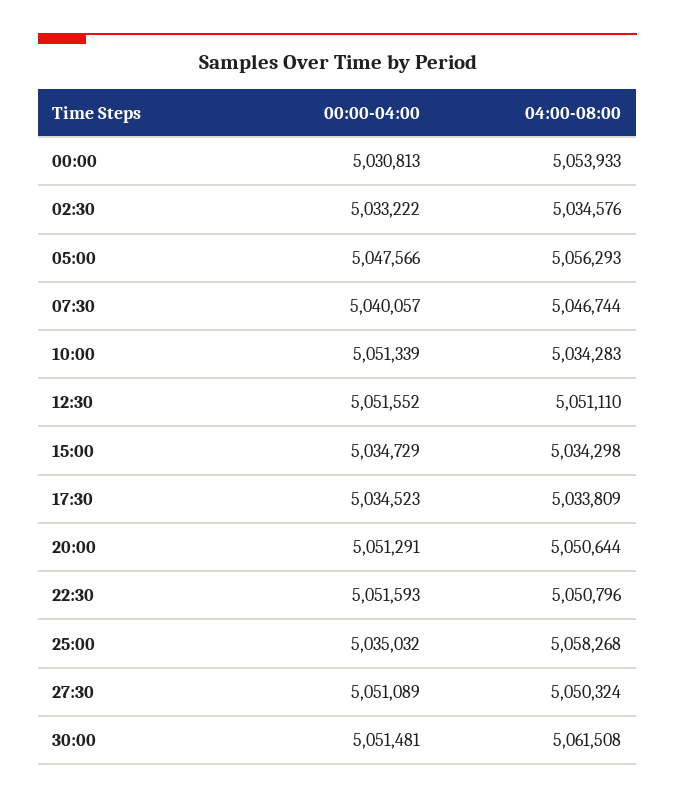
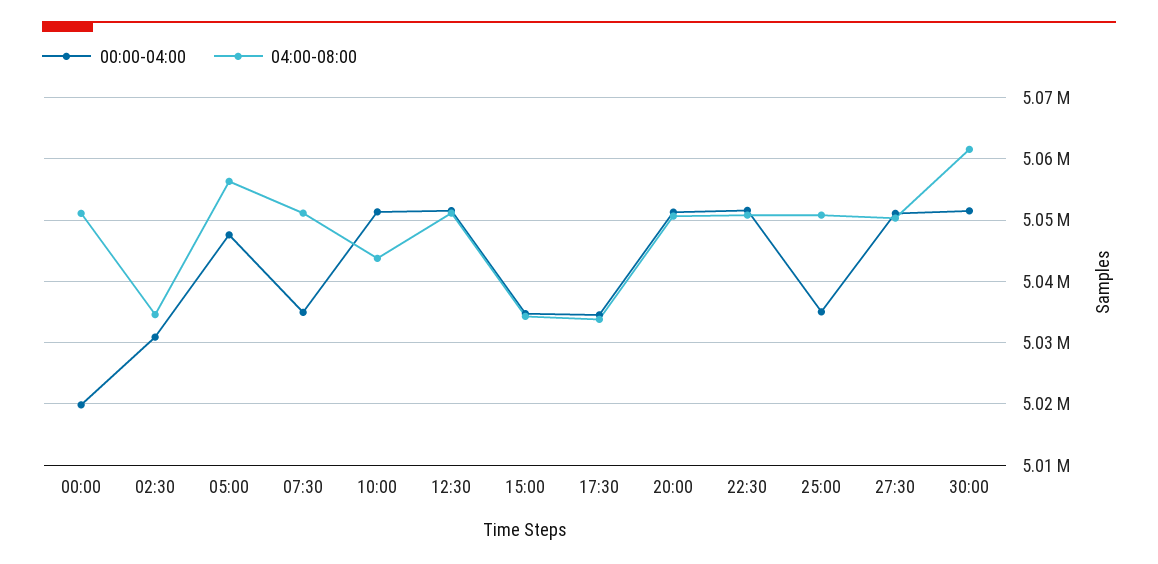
00:00-04:00, 00:00: 5030813 -> 5020000
04:00-08:00, 00:00: 5053933 -> 5051000
00:00-04:00, 02:30: 5033222 -> 5031000
00:00-04:00, 07:30: 5040057 -> 5035000
04:00-08:00, 07:30: 5046744 -> 5051000
04:00-08:00, 10:00: 5034283 -> 5044000
04:00-08:00, 25:00: 5058268 -> 5051000

